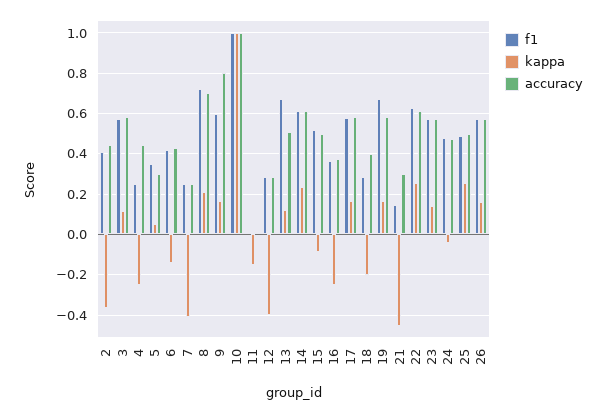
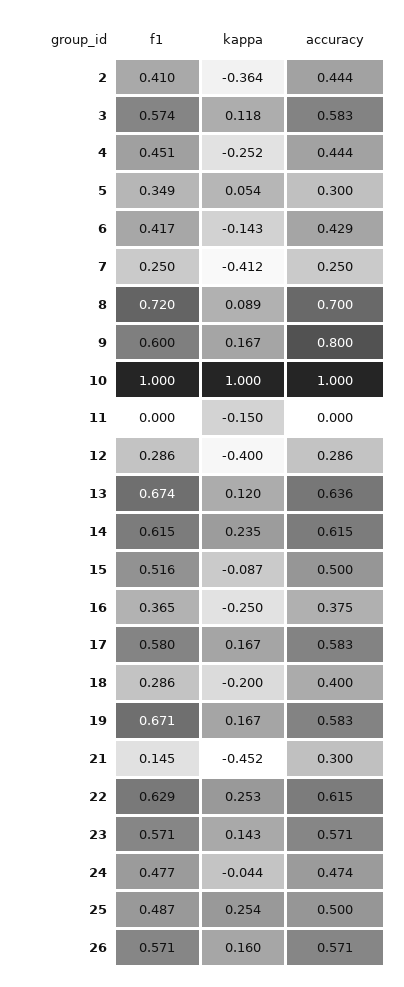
f1, 4: 0.25 -> 0.451
kappa, 8: 0.2 -> 0.089
accuracy, 13: 0.5 -> 0.636

